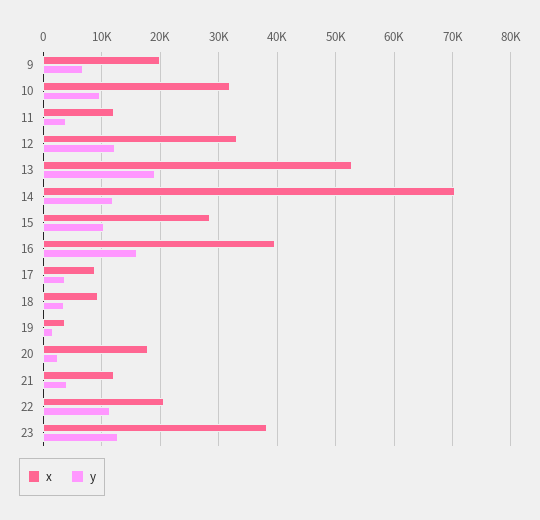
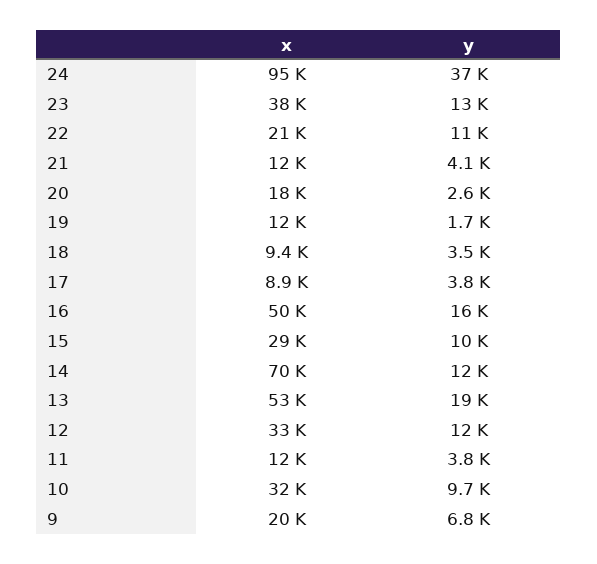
x, 16: 40000 -> 50000
x, 19: 4000 -> 12000
x, 24: none -> 95000
y, 24: none -> 37000

